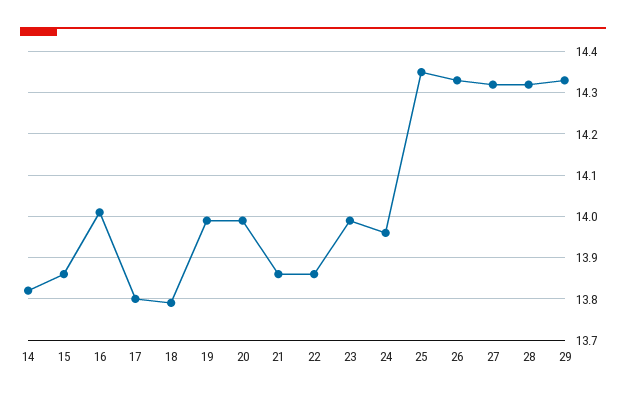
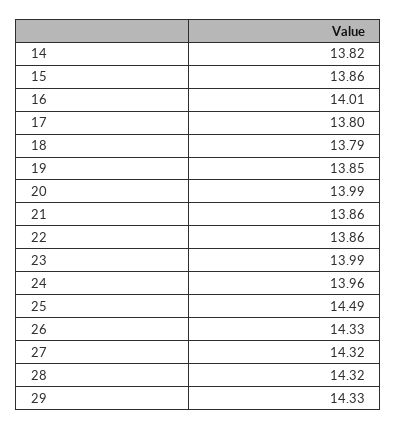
19: 14 -> 13.85
25: 14.35 -> 14.49

